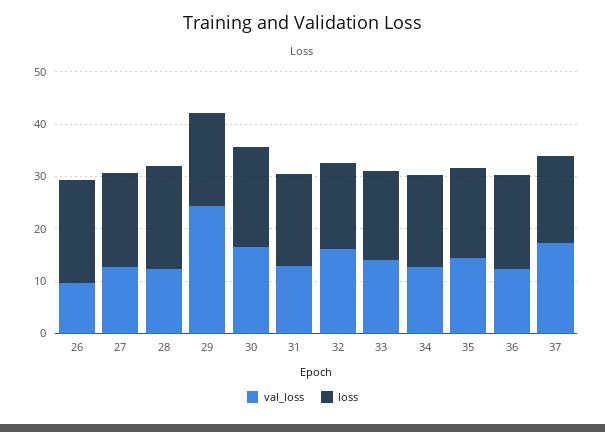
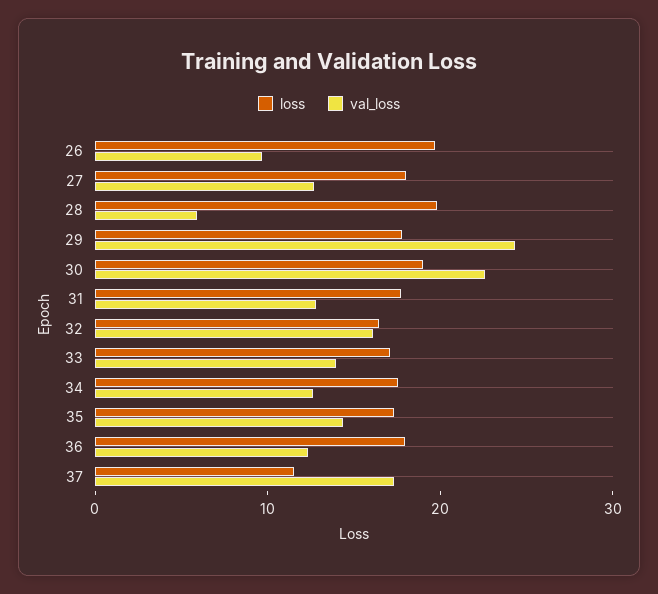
val_loss, 28: 12 -> 6
val_loss, 30: 16 -> 22
loss, 37: 16 -> 12

